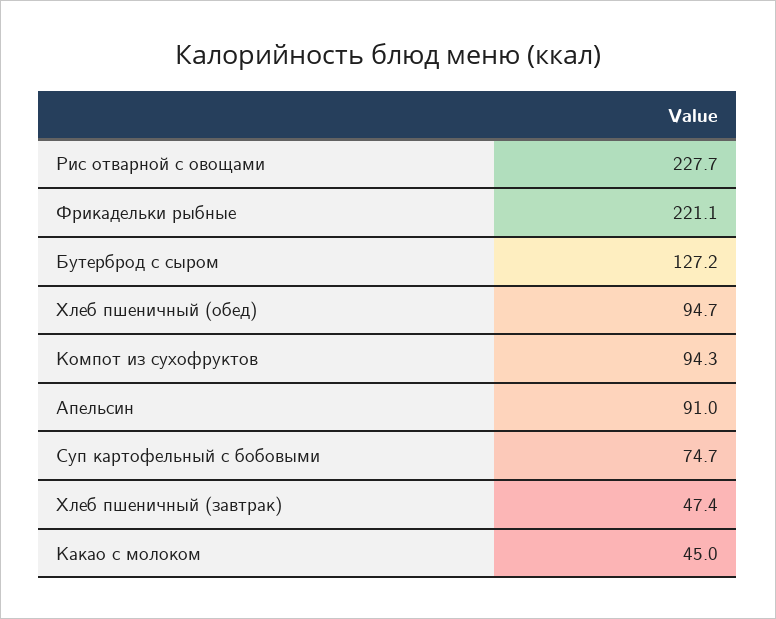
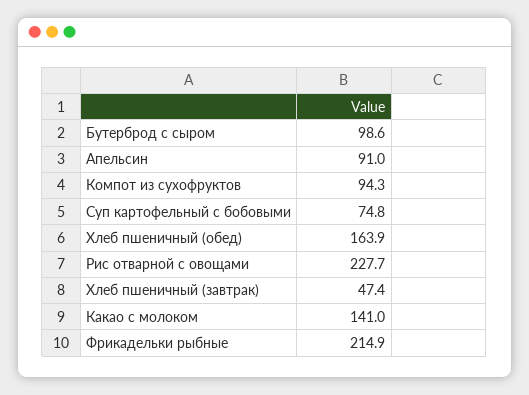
Фрикадельки рыбные: 221.1 -> 214.9
Бутерброд с сыром: 127.2 -> 98.6
Хлеб пшеничный (обед): 94.7 -> 163.9
Суп картофельный с бобовыми: 74.7 -> 74.8
Какао с молоком: 45 -> 141

